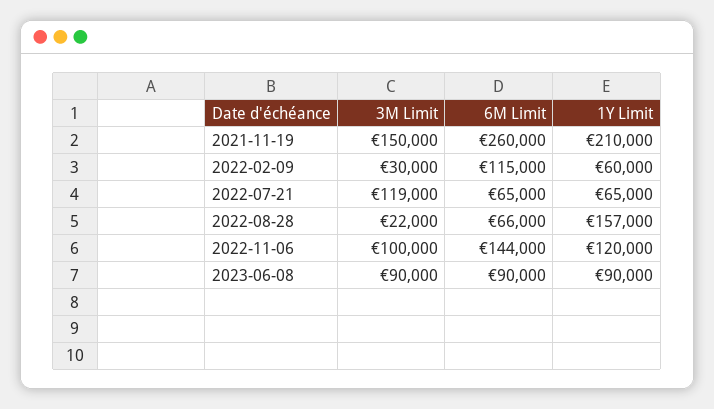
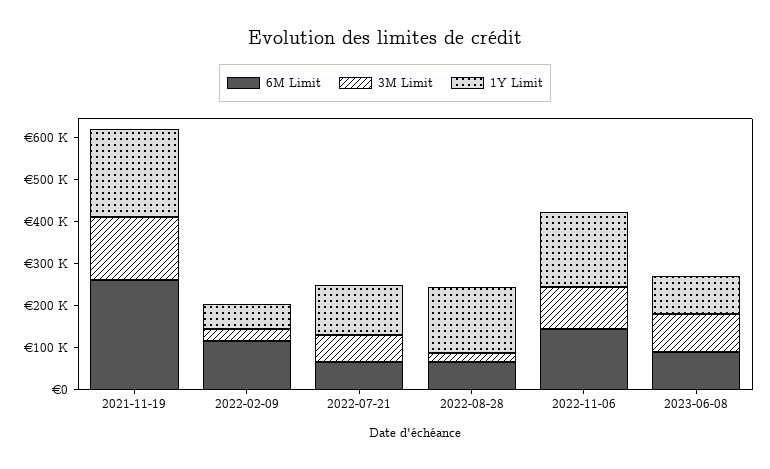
3M Limit, 2022-07-21: 119000 -> 60000
1Y Limit, 2022-07-21: 65000 -> 120000
1Y Limit, 2022-11-06: 120000 -> 180000

